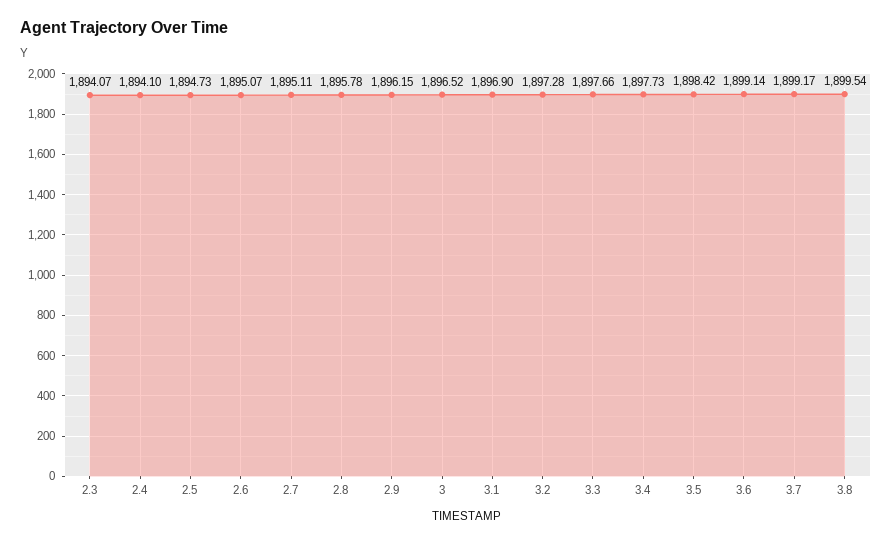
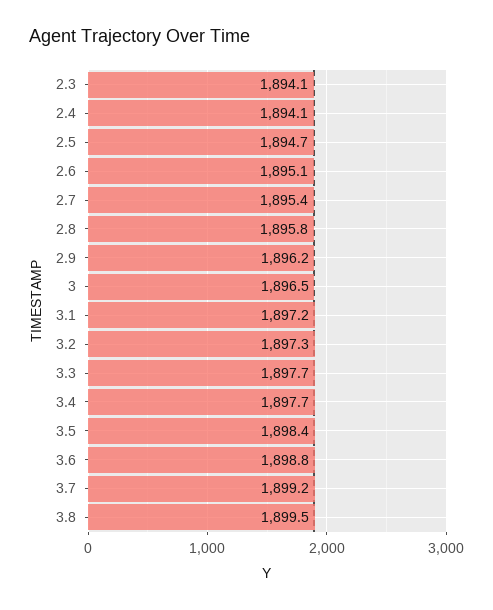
2.7: 1895.11 -> 1895.4
3.1: 1896.9 -> 1897.2
3.6: 1899.14 -> 1898.8

